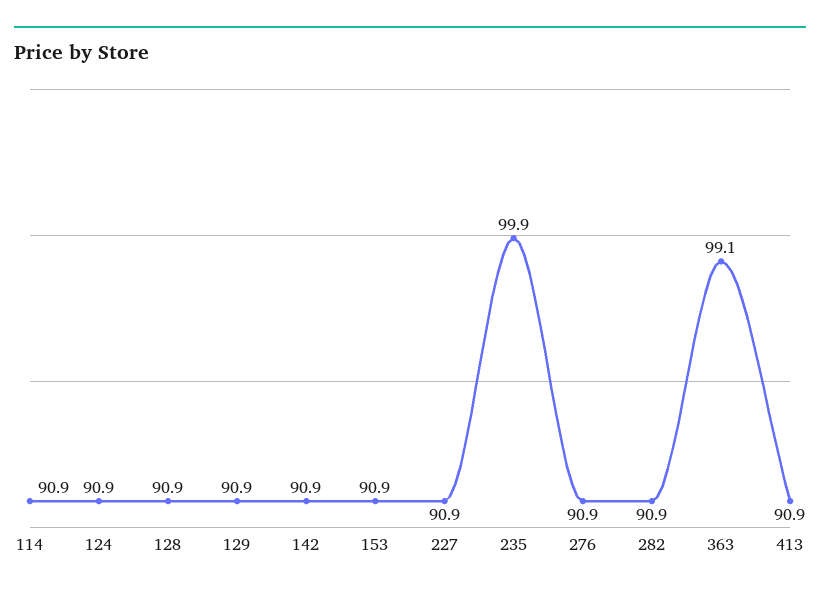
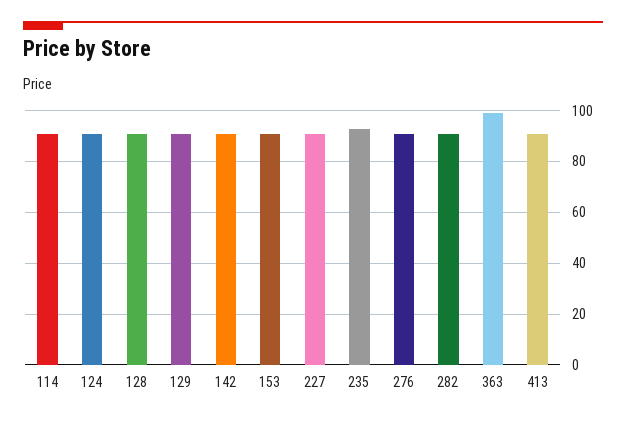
235: 99.9 -> 92.5

